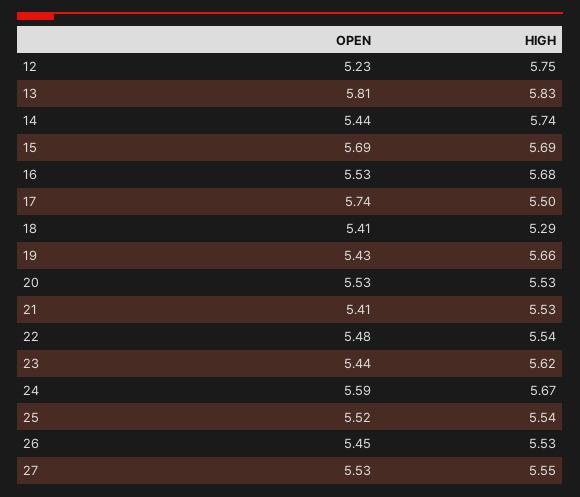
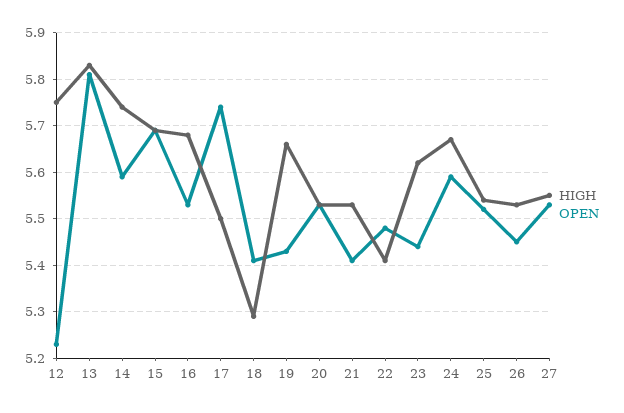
OPEN, 14: 5.44 -> 5.6
HIGH, 22: 5.54 -> 5.4

